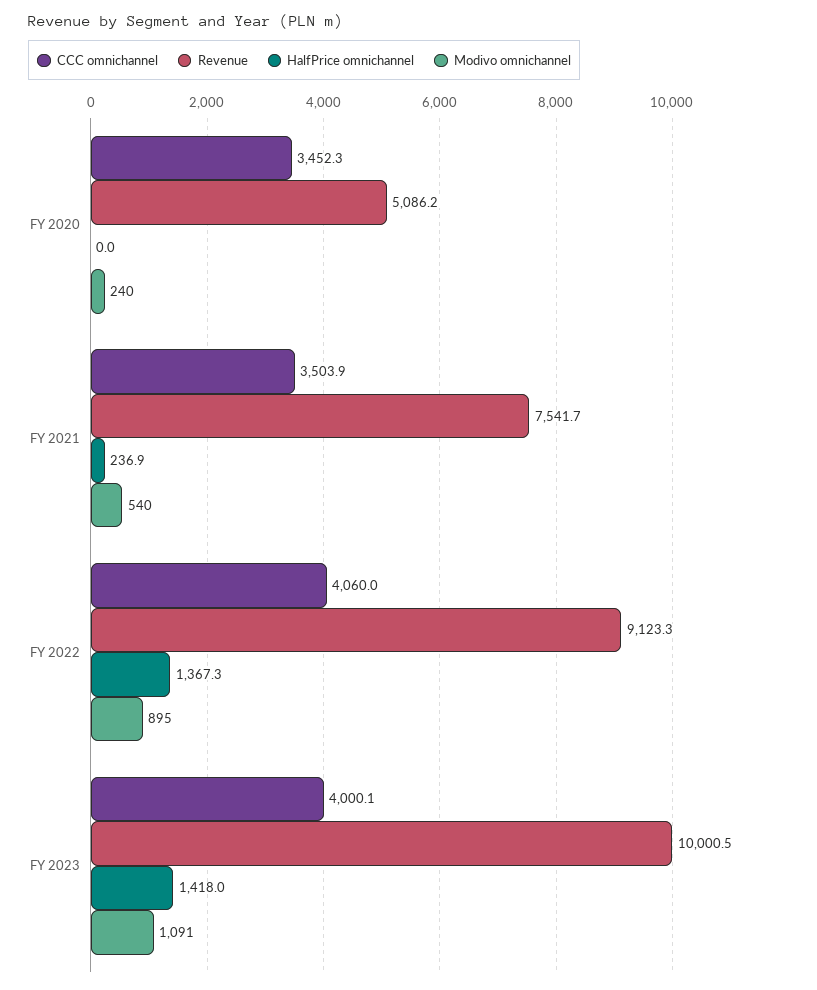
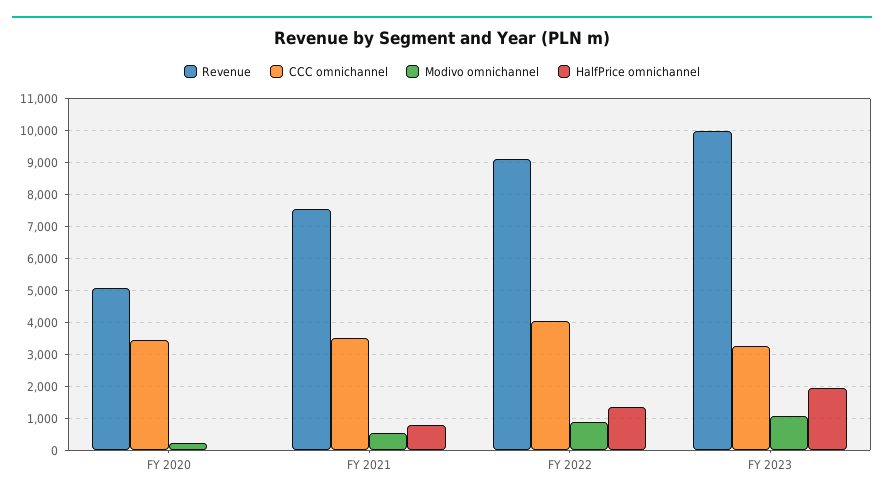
HalfPrice omnichannel, FY 2021: 236.9 -> 800
CCC omnichannel, FY 2023: 4000.1 -> 3200
HalfPrice omnichannel, FY 2023: 1418 -> 2000

